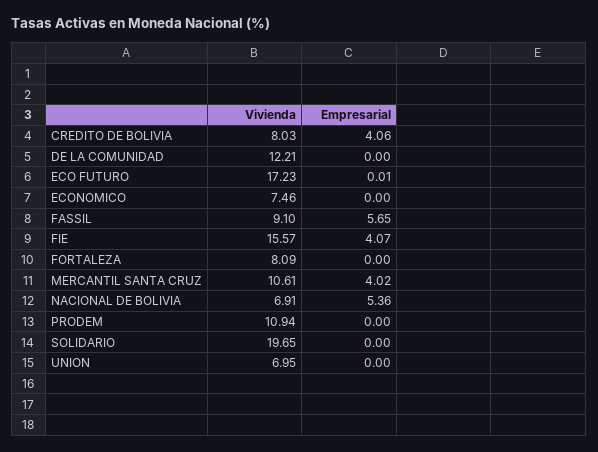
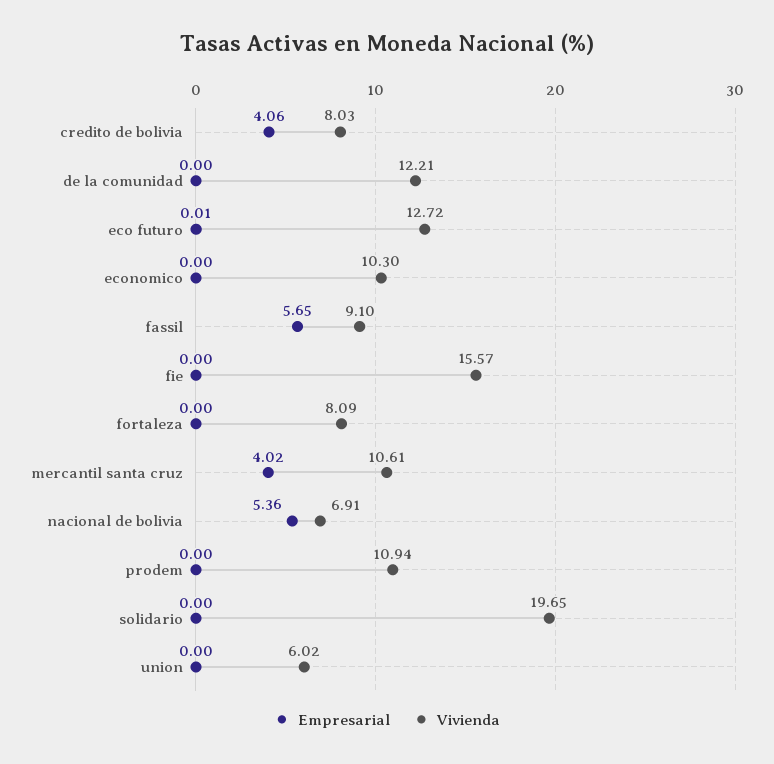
Vivienda, ECO FUTURO: 17.23 -> 12.72
Vivienda, ECONOMICO: 7.46 -> 10.3
Empresarial, FIE: 4.07 -> 0
Vivienda, UNION: 6.95 -> 6.02

